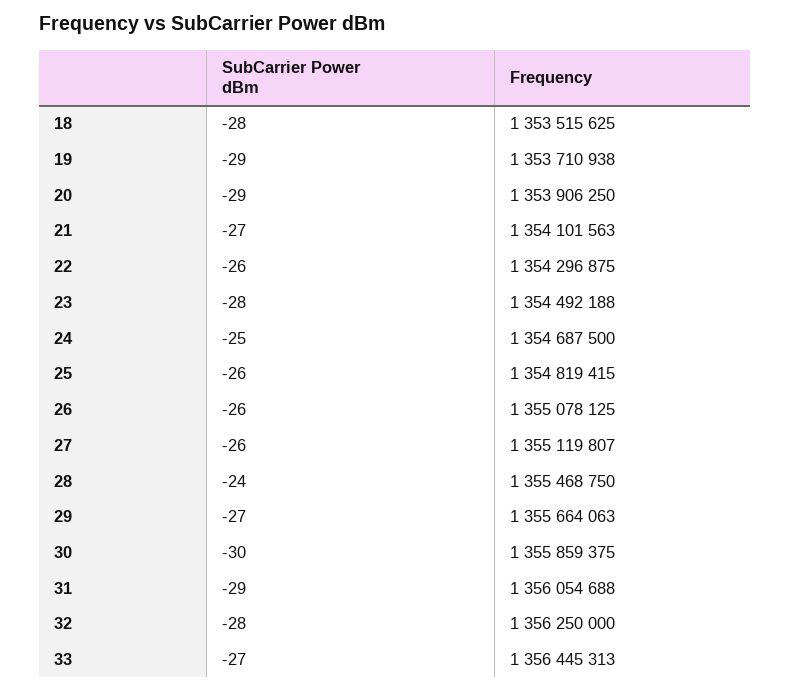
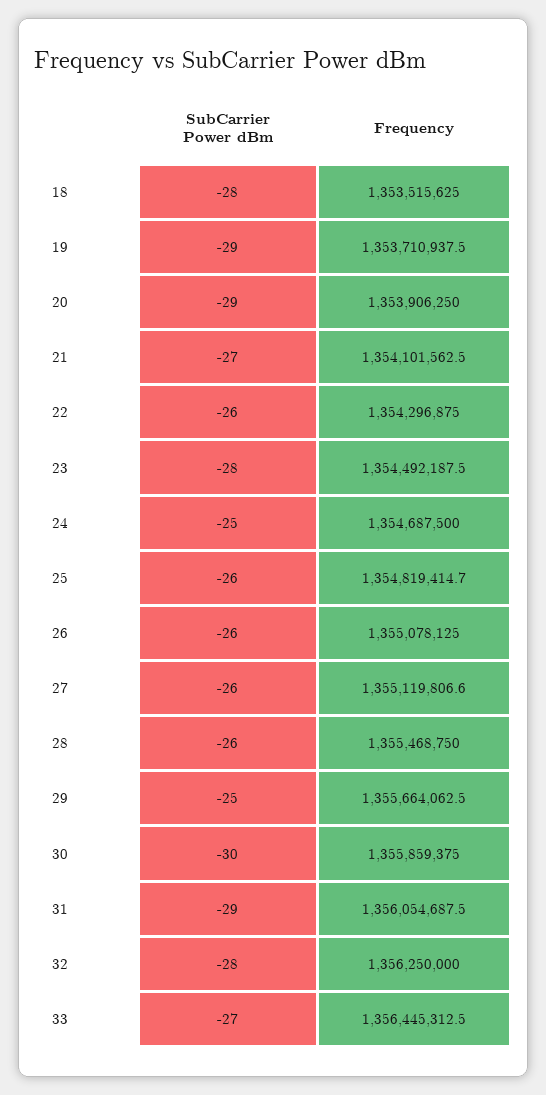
SubCarrier Power dBm, 28: -24 -> -26
SubCarrier Power dBm, 29: -27 -> -25

